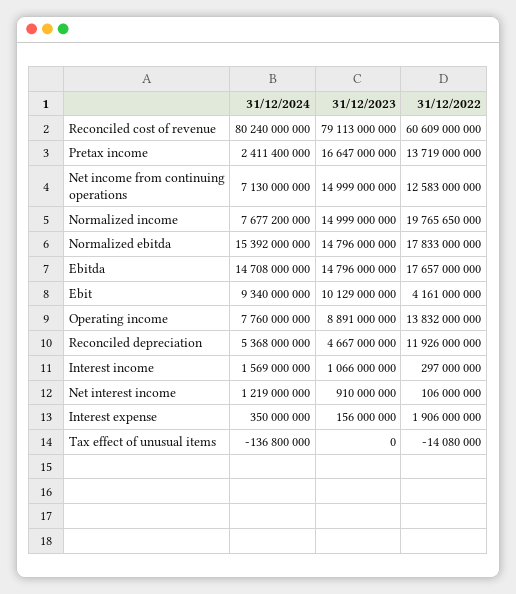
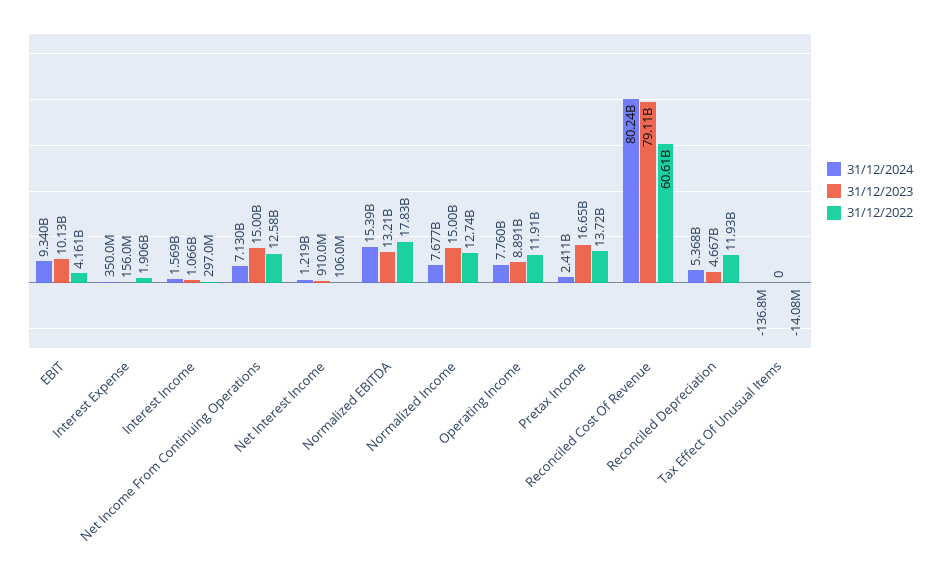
31/12/2022, Normalized income: 19765650000 -> 12740000000
31/12/2023, Normalized ebitda: 14796000000 -> 13210000000
31/12/2024, Ebitda: 14708000000 -> none
31/12/2023, Ebitda: 14796000000 -> none
31/12/2022, Ebitda: 17657000000 -> none
31/12/2022, Operating income: 13832000000 -> 11910000000

